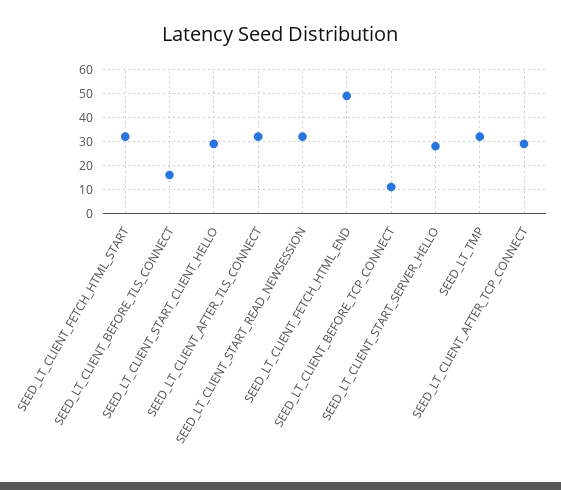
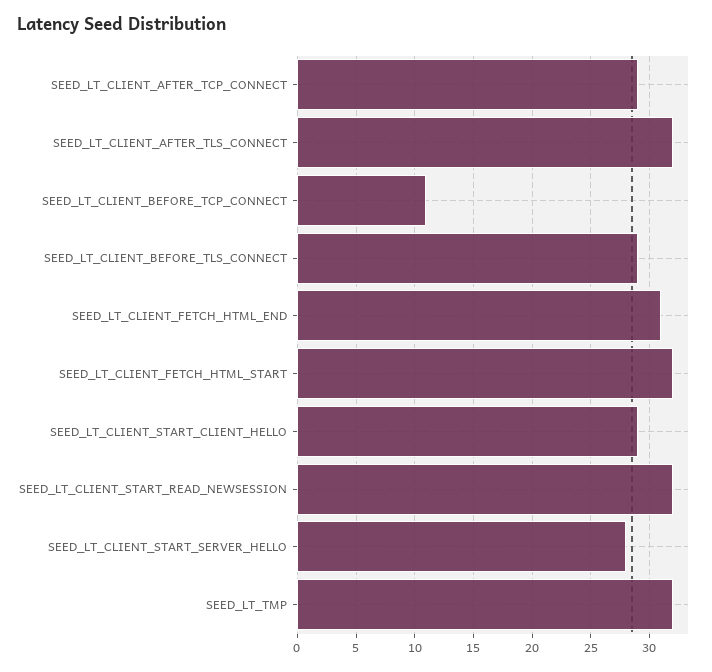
SEED_LT_CLIENT_BEFORE_TLS_CONNECT: 15 -> 29
SEED_LT_CLIENT_FETCH_HTML_END: 50 -> 31

